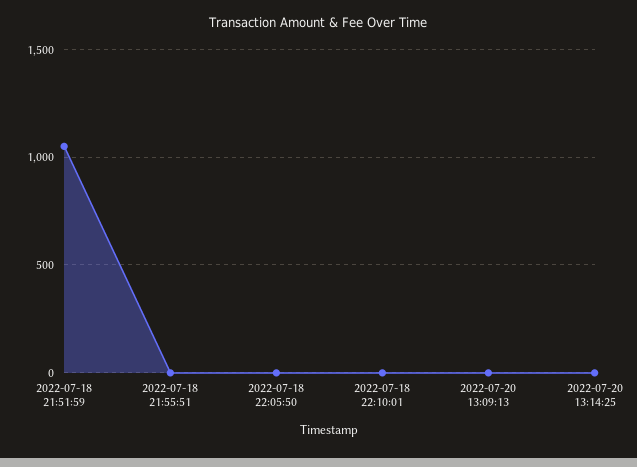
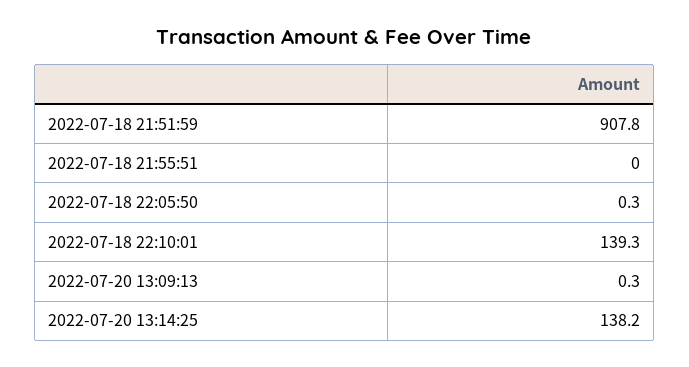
2022-07-18 21:51:59: 1050 -> 907.8
2022-07-18 22:10:01: 0 -> 139.3
2022-07-20 13:14:25: 0 -> 138.2

